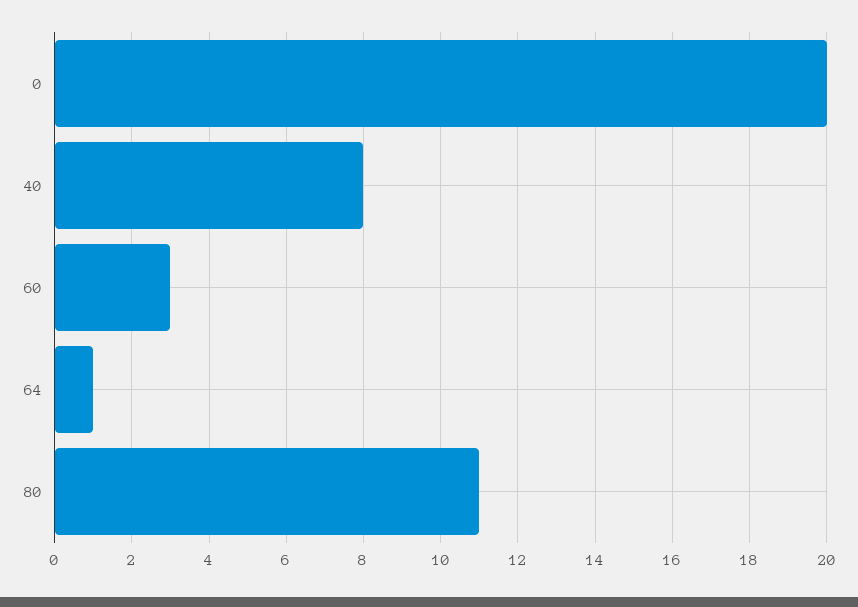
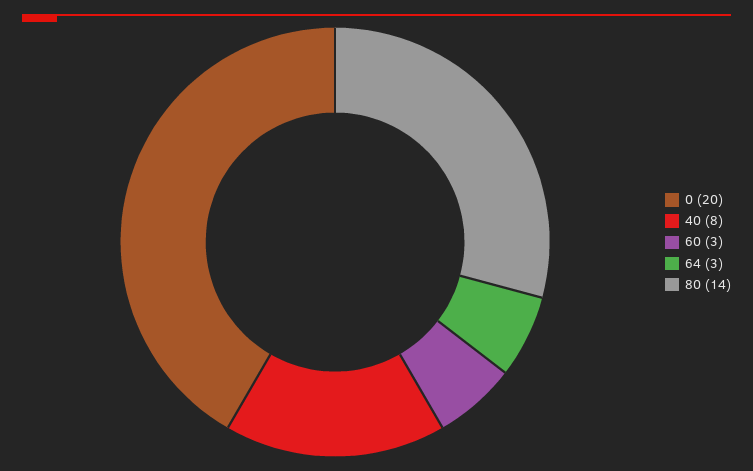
64: 1 -> 3
80: 11 -> 14

